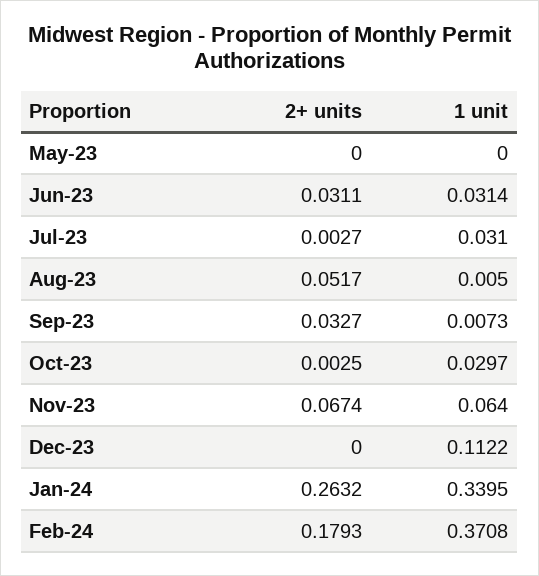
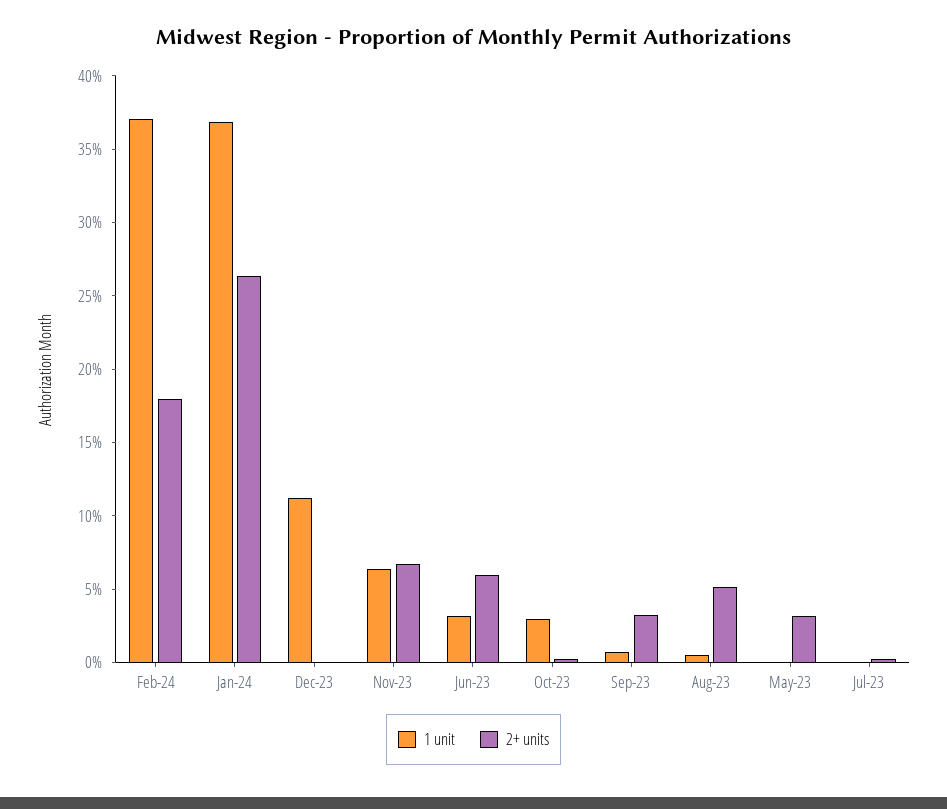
2+ units, May-23: 0 -> 0.03
2+ units, Jun-23: 0.0311 -> 0.06
1 unit, Jul-23: 0.031 -> 0
1 unit, Jan-24: 0.3395 -> 0.37

